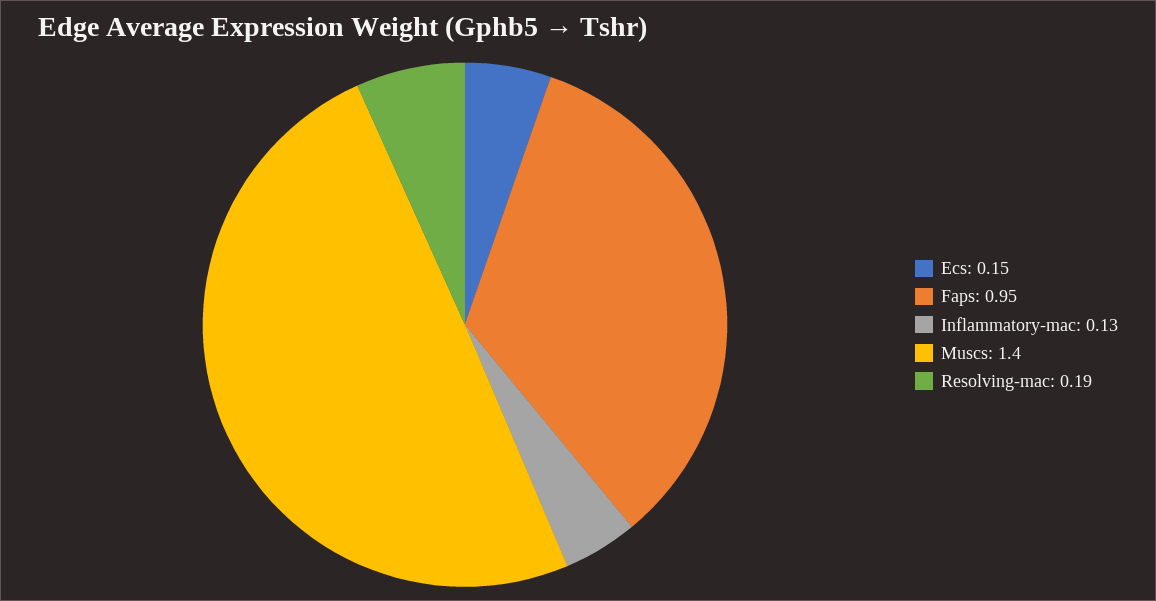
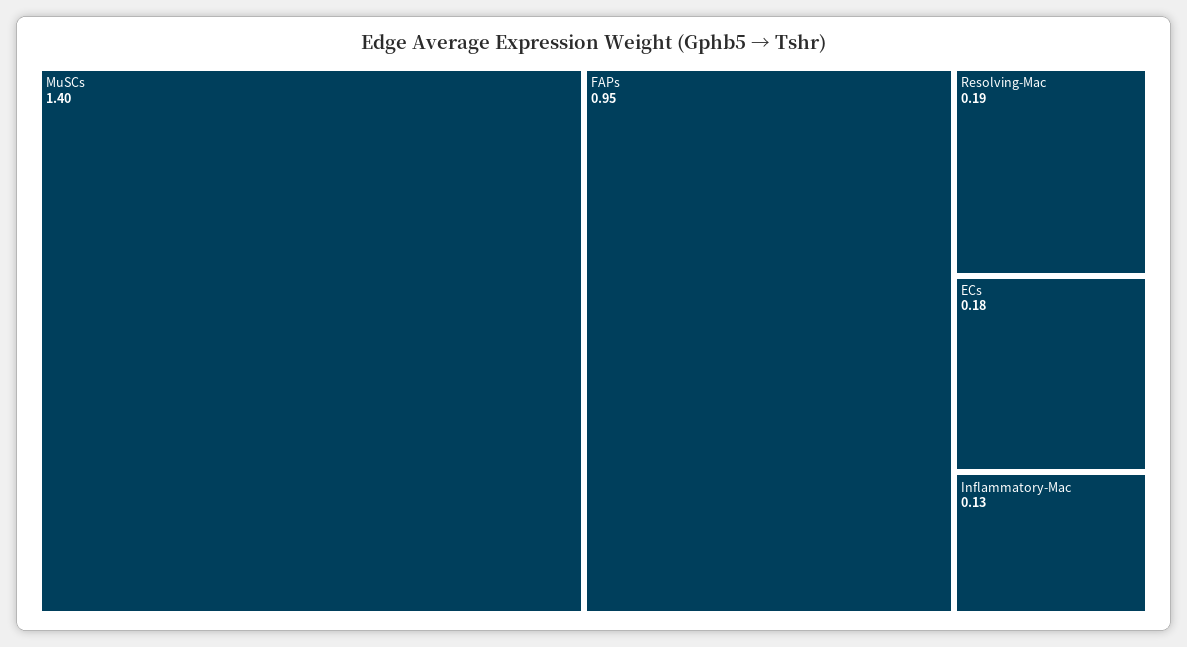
Ecs: 0.15 -> 0.18

